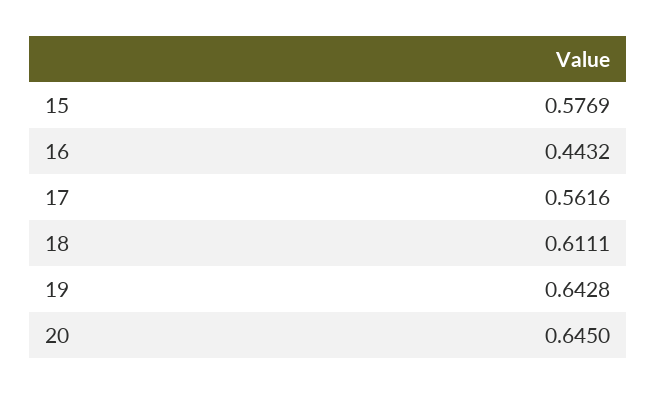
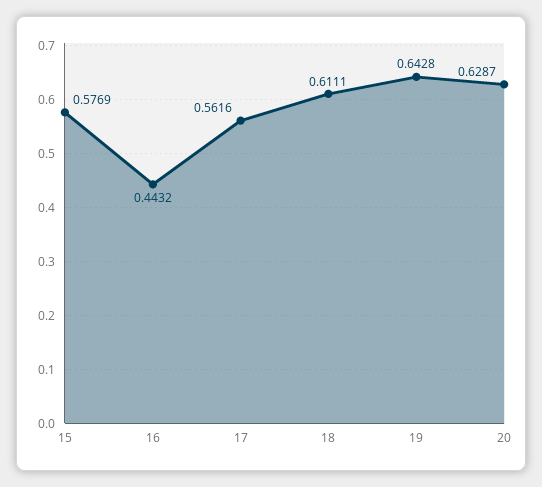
20: 0.645 -> 0.6287

